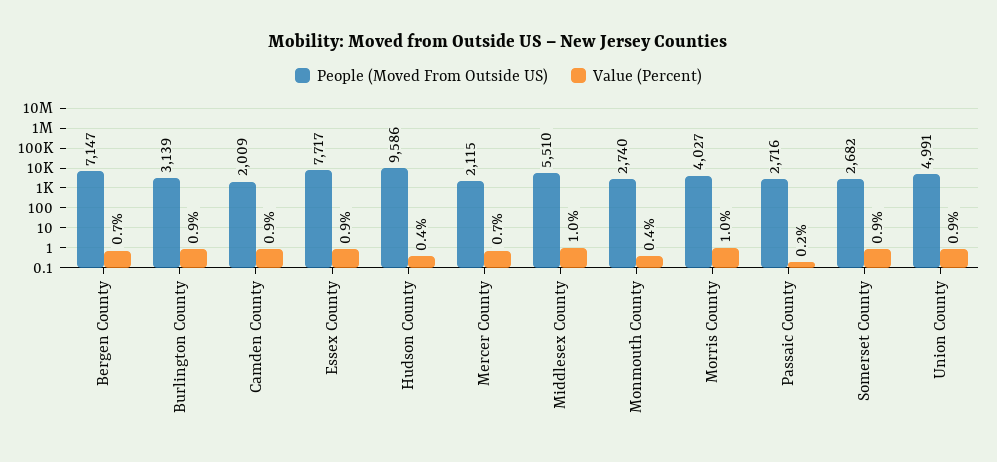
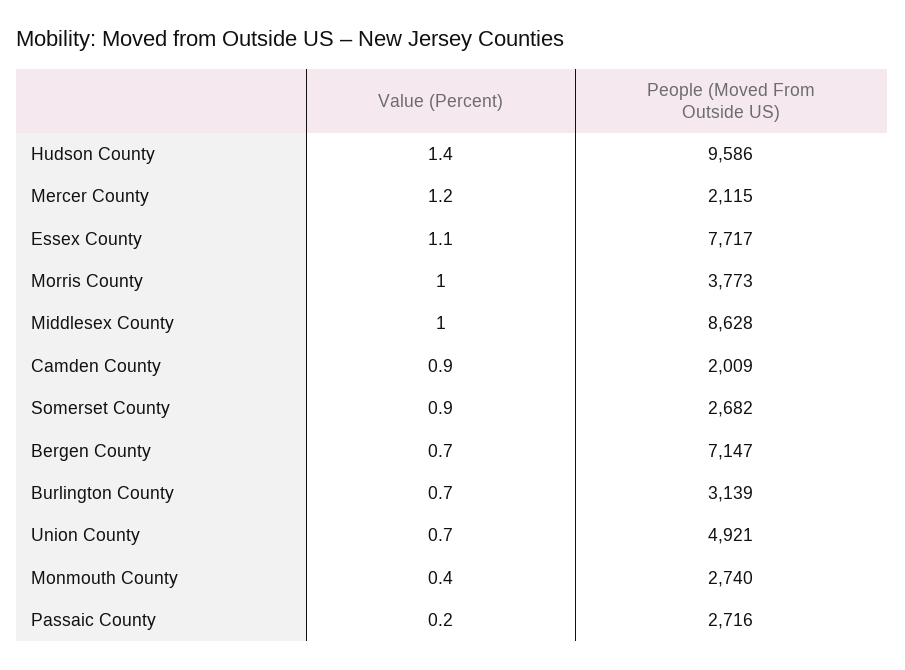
Value (Percent), Burlington County: 0.9 -> 0.7
Value (Percent), Essex County: 0.9 -> 1.1
Value (Percent), Hudson County: 0.4 -> 1.4
Value (Percent), Mercer County: 0.7 -> 1.2
People (Moved From Outside US), Middlesex County: 5510 -> 8628
People (Moved From Outside US), Morris County: 4027 -> 3773
People (Moved From Outside US), Union County: 4991 -> 4921
Value (Percent), Union County: 0.9 -> 0.7

